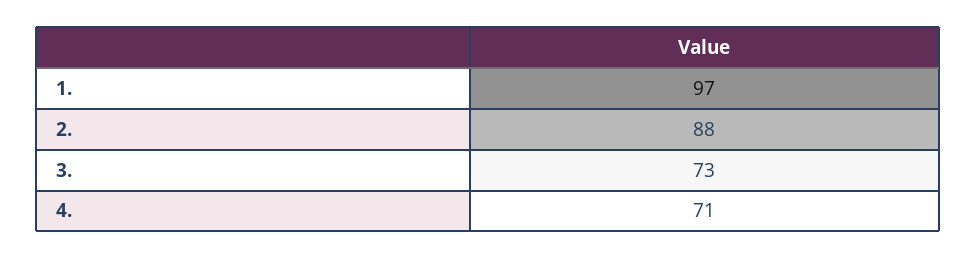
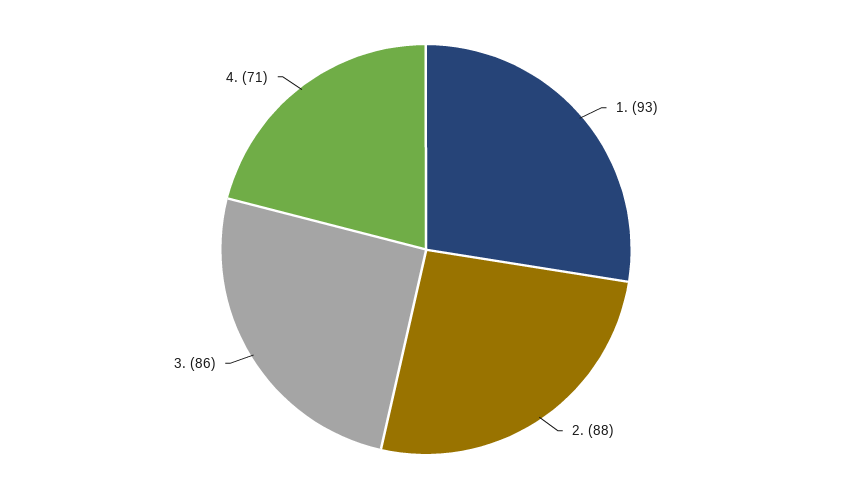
1.: 97 -> 93
3.: 73 -> 86

